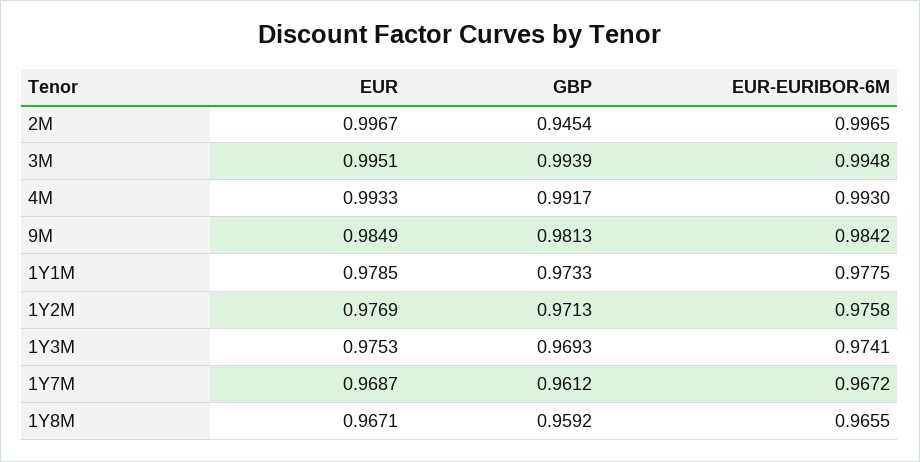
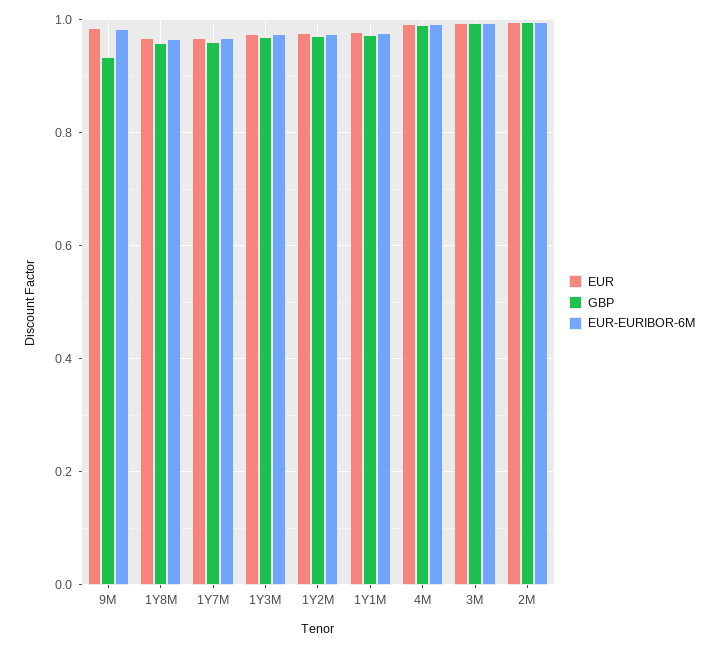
GBP, 2M: 0.9454 -> 1
GBP, 9M: 0.9813 -> 0.94

